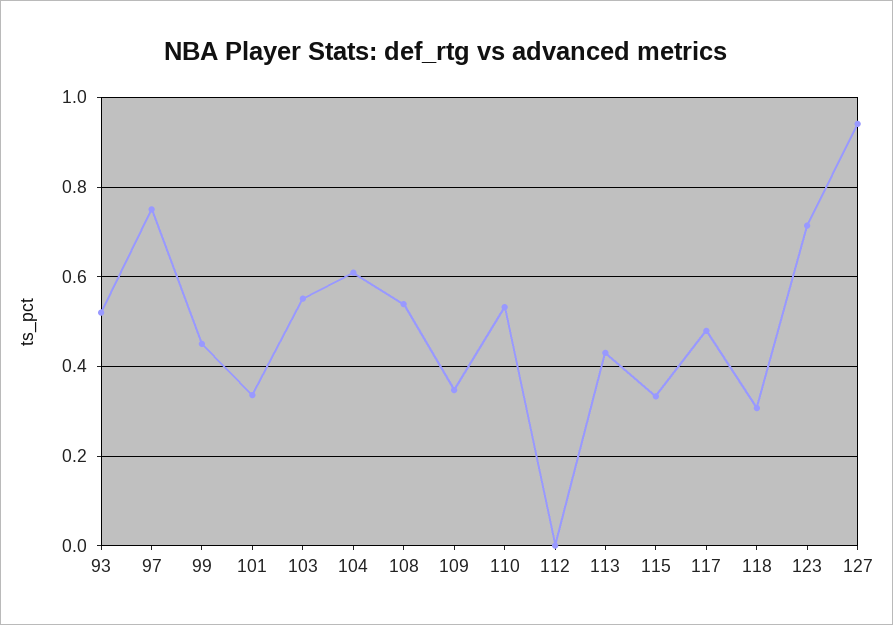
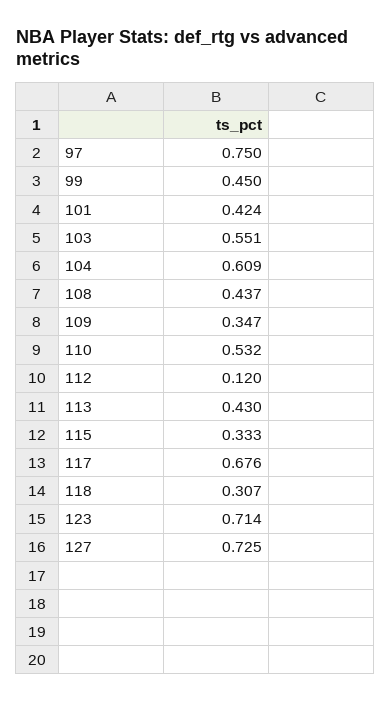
93: 0.52 -> none
101: 0.34 -> 0.424
108: 0.54 -> 0.437
112: 0 -> 0.12
117: 0.48 -> 0.676
127: 0.94 -> 0.725

